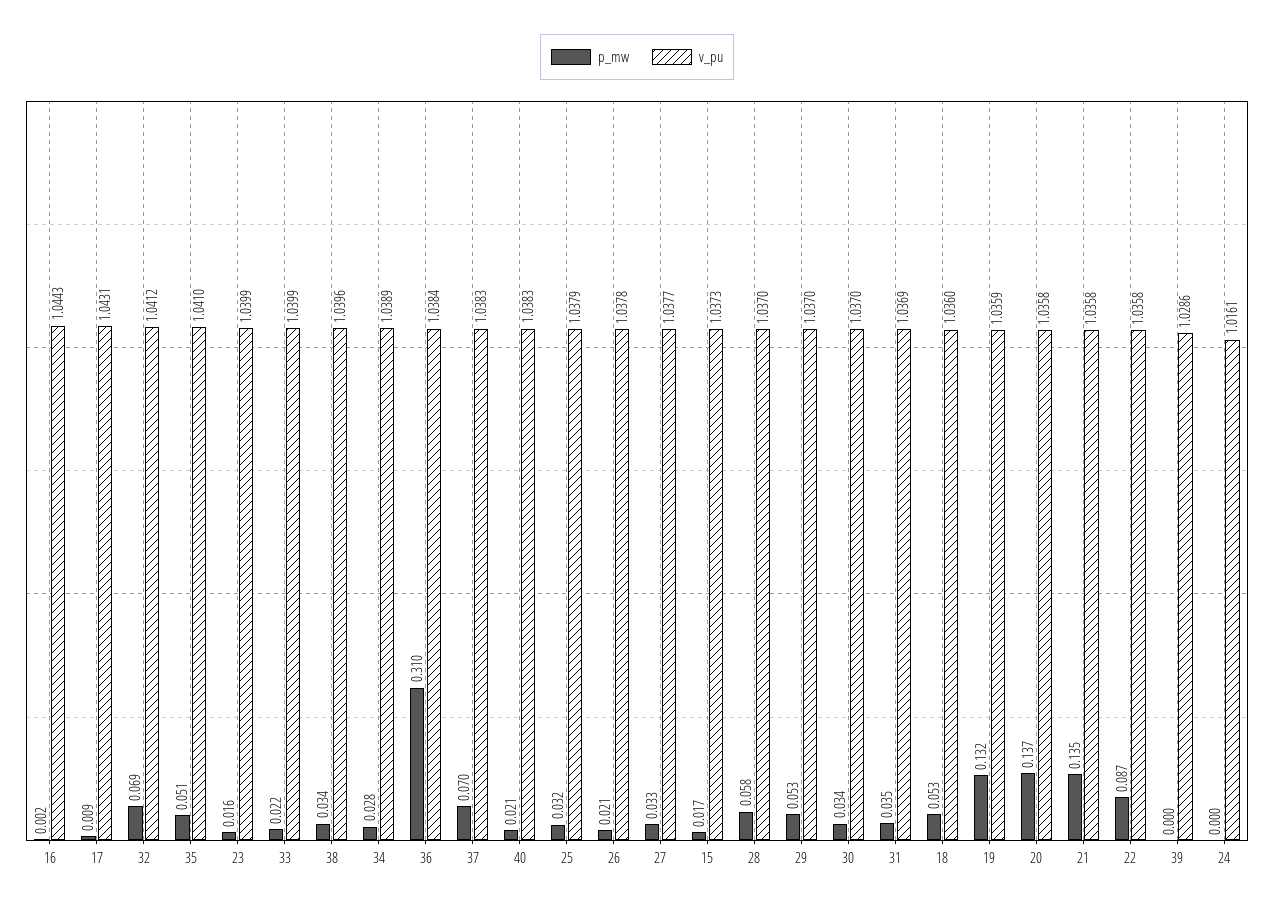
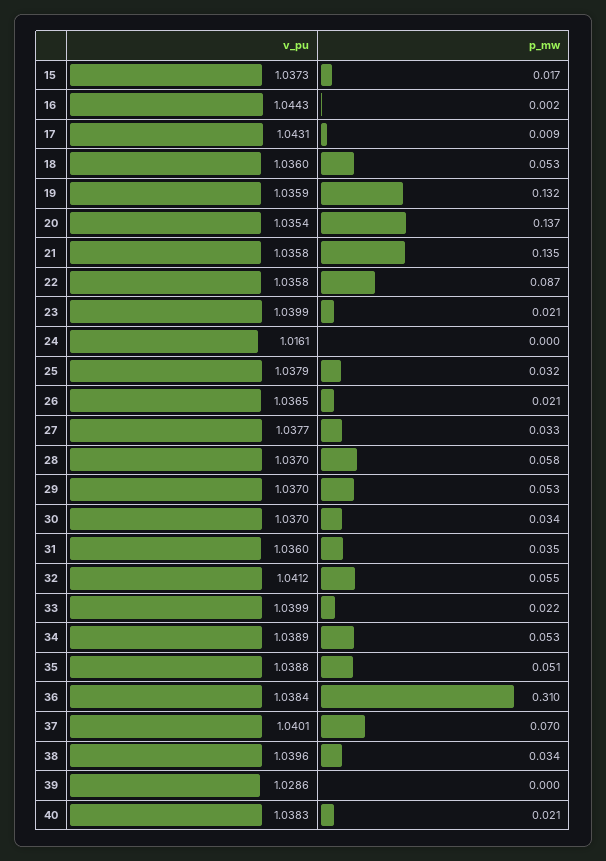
p_mw, 32: 0.069 -> 0.055
v_pu, 35: 1.041 -> 1.0388
p_mw, 23: 0.016 -> 0.021
p_mw, 34: 0.028 -> 0.053
v_pu, 37: 1.0383 -> 1.0401
v_pu, 26: 1.0378 -> 1.0365
v_pu, 31: 1.0369 -> 1.036
v_pu, 20: 1.0358 -> 1.0354

